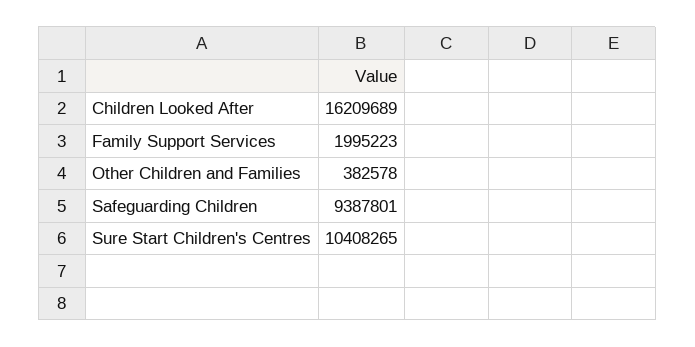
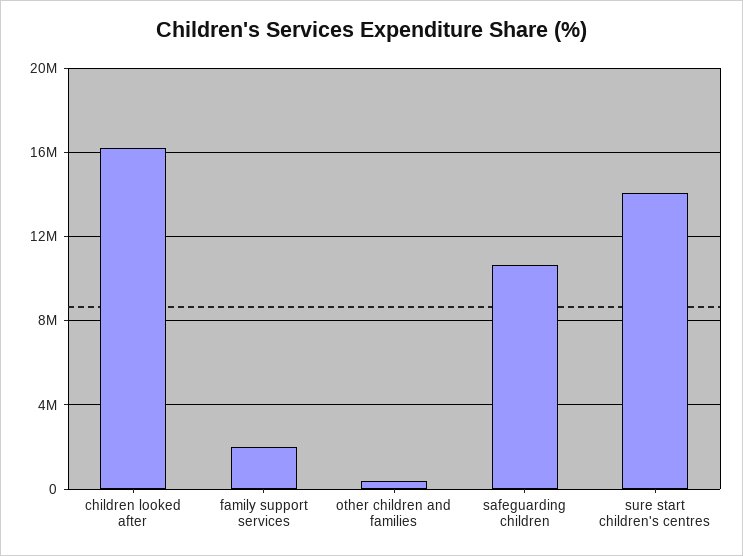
Safeguarding Children: 9387801 -> 10500000
Sure Start Children's Centres: 10408265 -> 14000000

